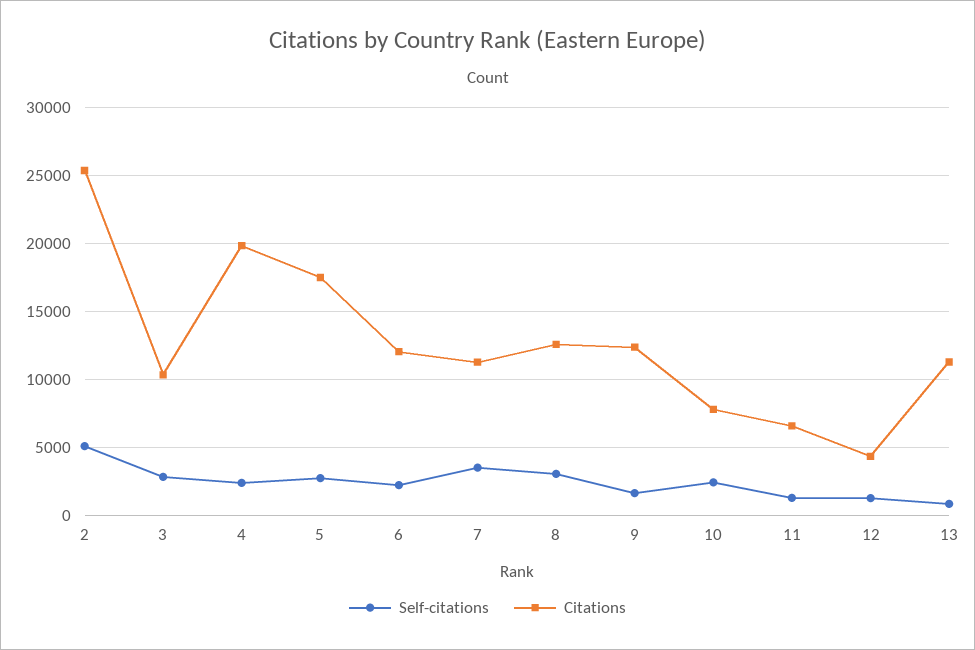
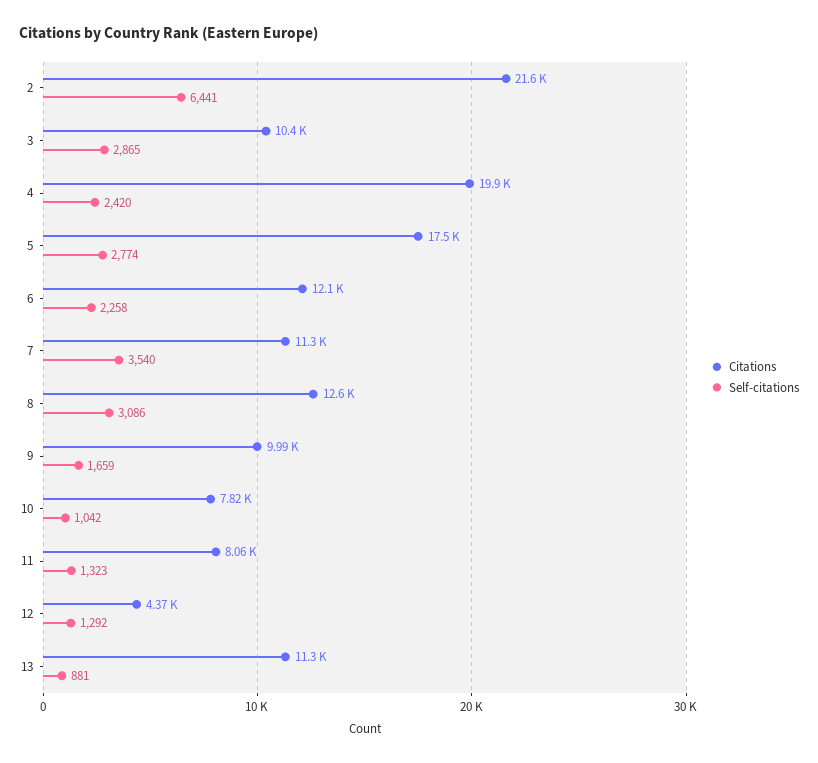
Self-citations, 2: 5000 -> 6441
Citations, 2: 25500 -> 21600
Citations, 9: 12500 -> 9990
Self-citations, 10: 2500 -> 1042
Citations, 11: 6500 -> 8060

